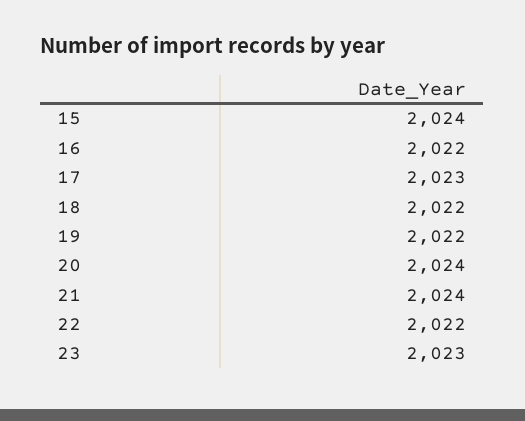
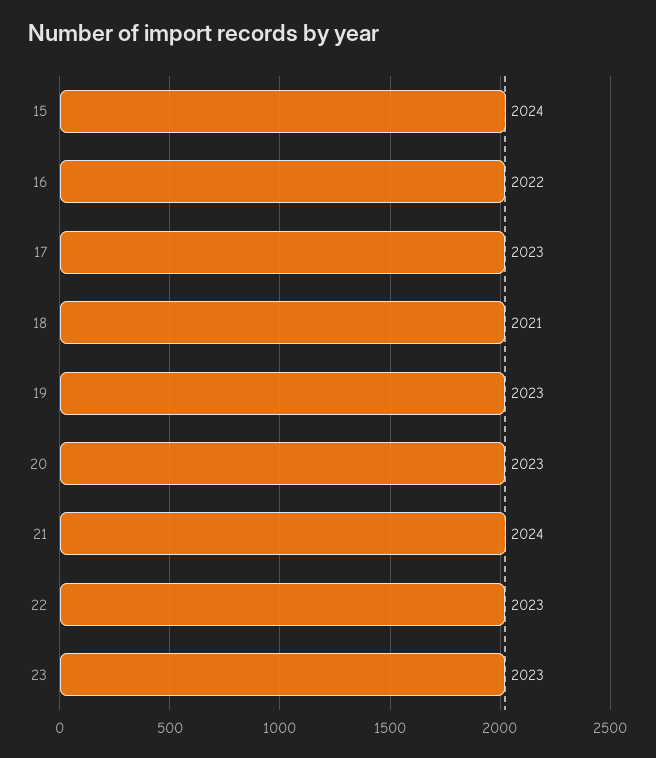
18: 2022 -> 2021
19: 2022 -> 2023
20: 2024 -> 2023
22: 2022 -> 2023

